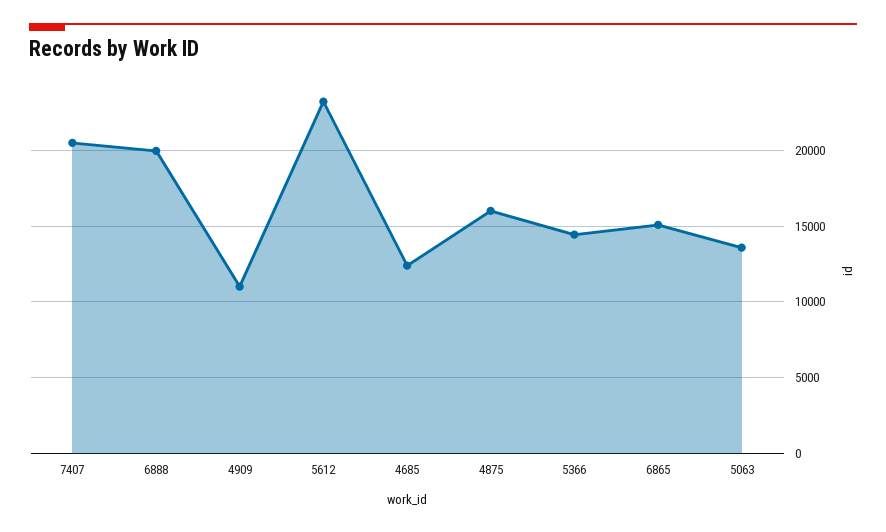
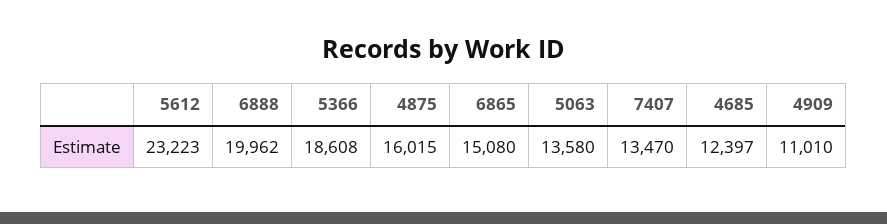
7407: 20500 -> 13470
5366: 14500 -> 18608

